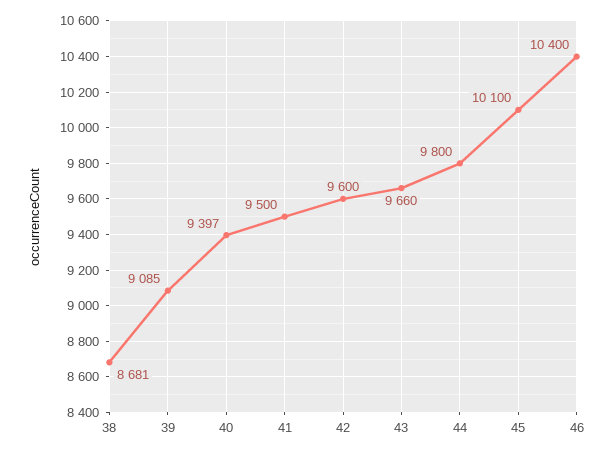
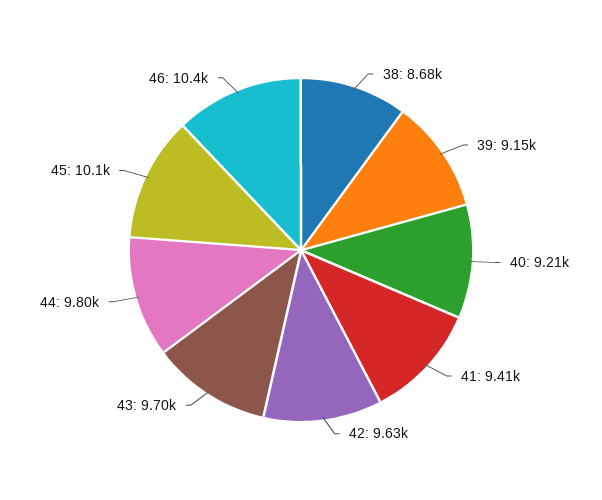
39: 9085 -> 9150
40: 9397 -> 9210
41: 9500 -> 9410
42: 9600 -> 9630
43: 9660 -> 9700

